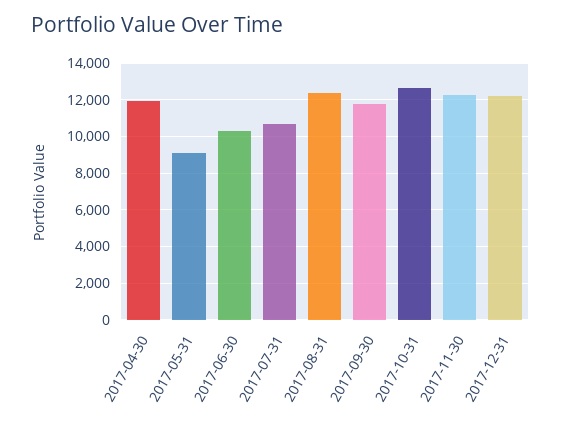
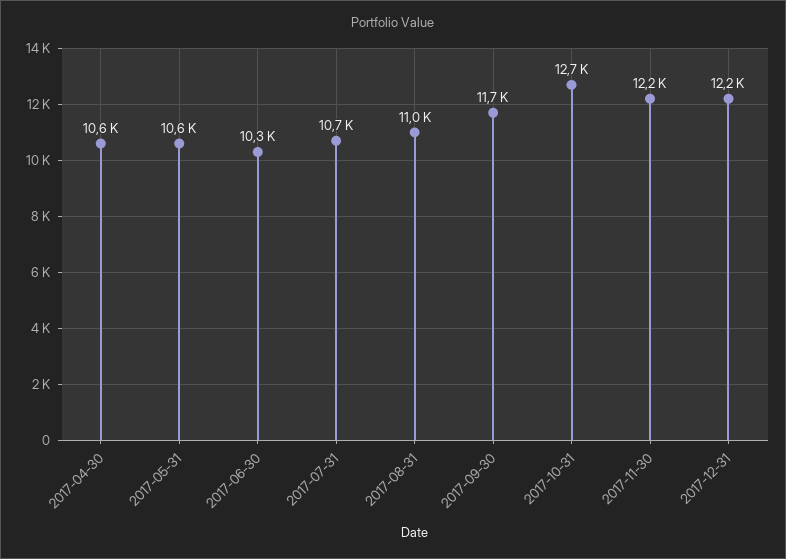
2017-04-30: 12000 -> 10600
2017-05-31: 9000 -> 10600
2017-08-31: 12500 -> 11000

